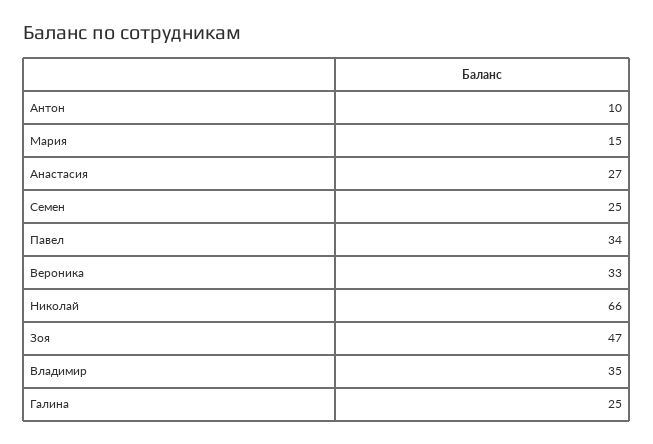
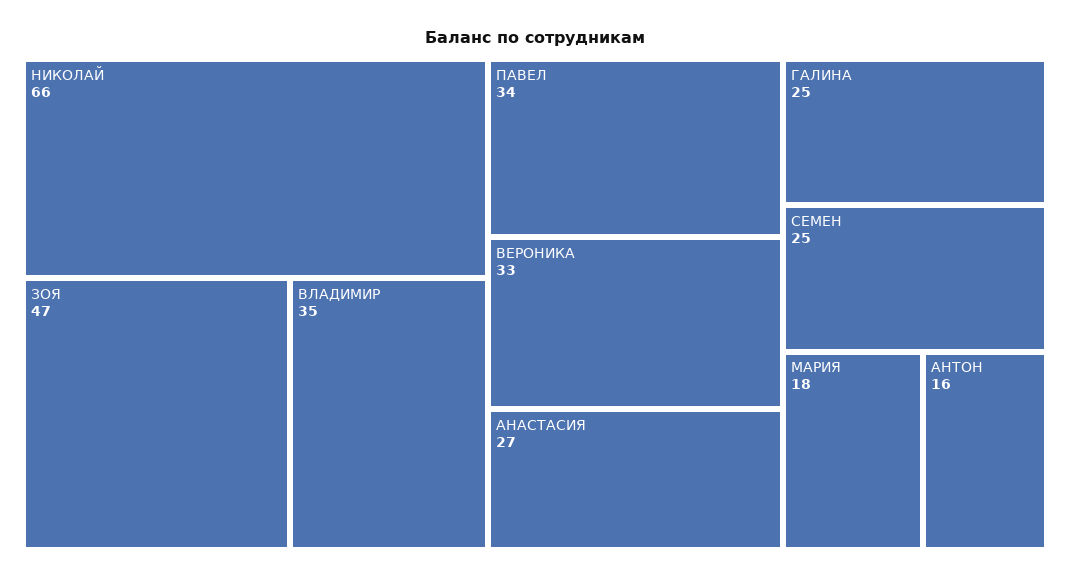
Антон: 10 -> 16
Мария: 15 -> 18

